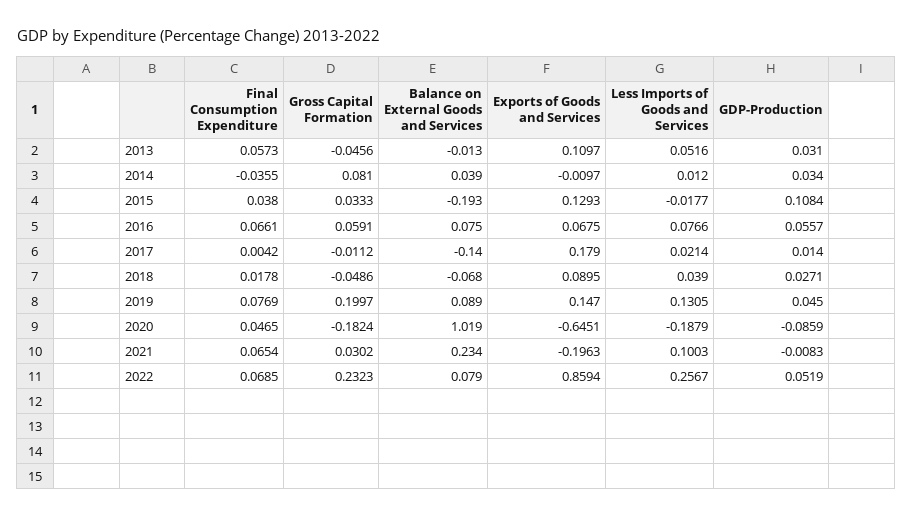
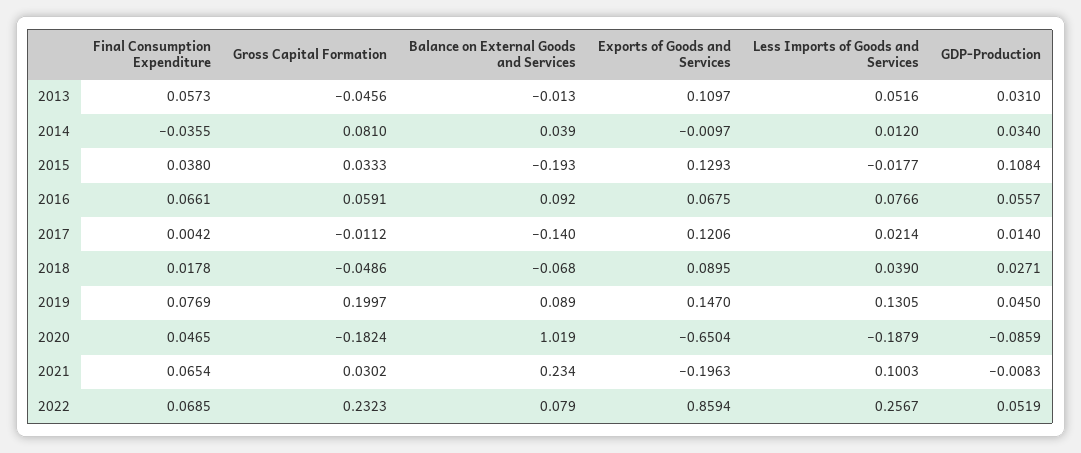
Balance on External Goods and Services, 2016: 0.075 -> 0.092
Exports of Goods and Services, 2017: 0.179 -> 0.1206
Exports of Goods and Services, 2020: -0.6451 -> -0.6504

